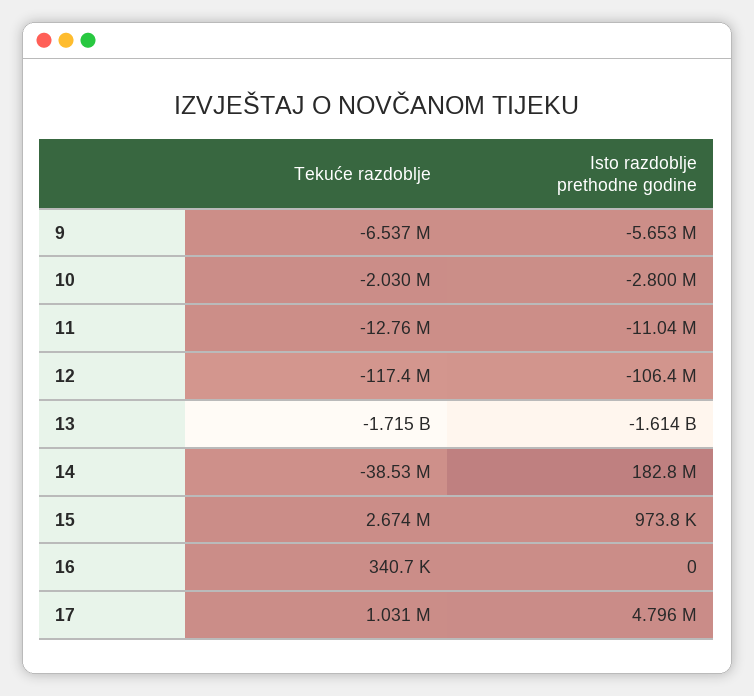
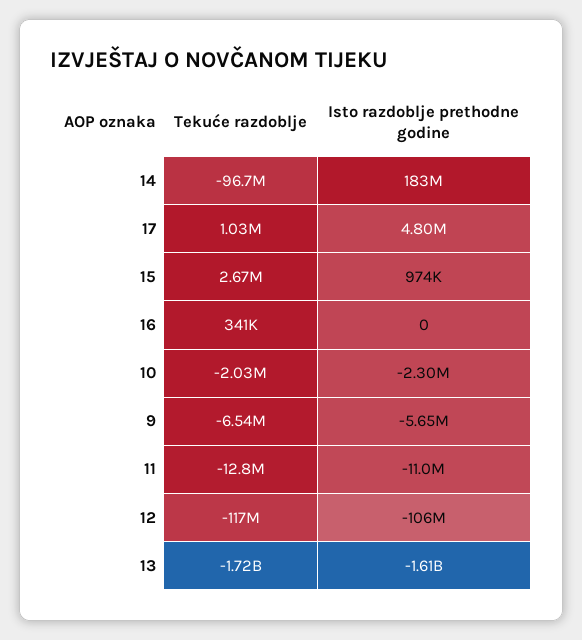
Isto razdoblje prethodne godine, 10: -2800000 -> -2300000
Tekuće razdoblje, 14: -38530000 -> -96700000

